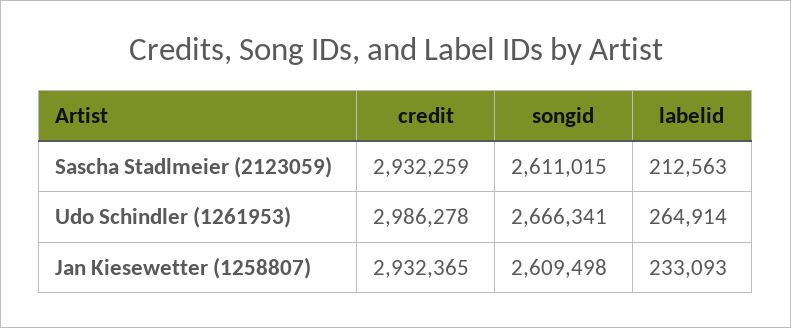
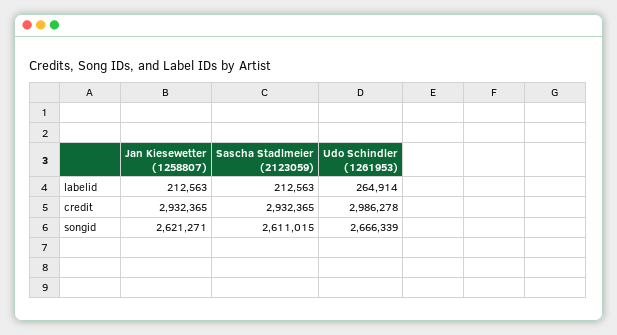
credit, Sascha Stadlmeier (2123059): 2932259 -> 2932365
songid, Udo Schindler (1261953): 2666341 -> 2666339
songid, Jan Kiesewetter (1258807): 2609498 -> 2621271
labelid, Jan Kiesewetter (1258807): 233093 -> 212563

